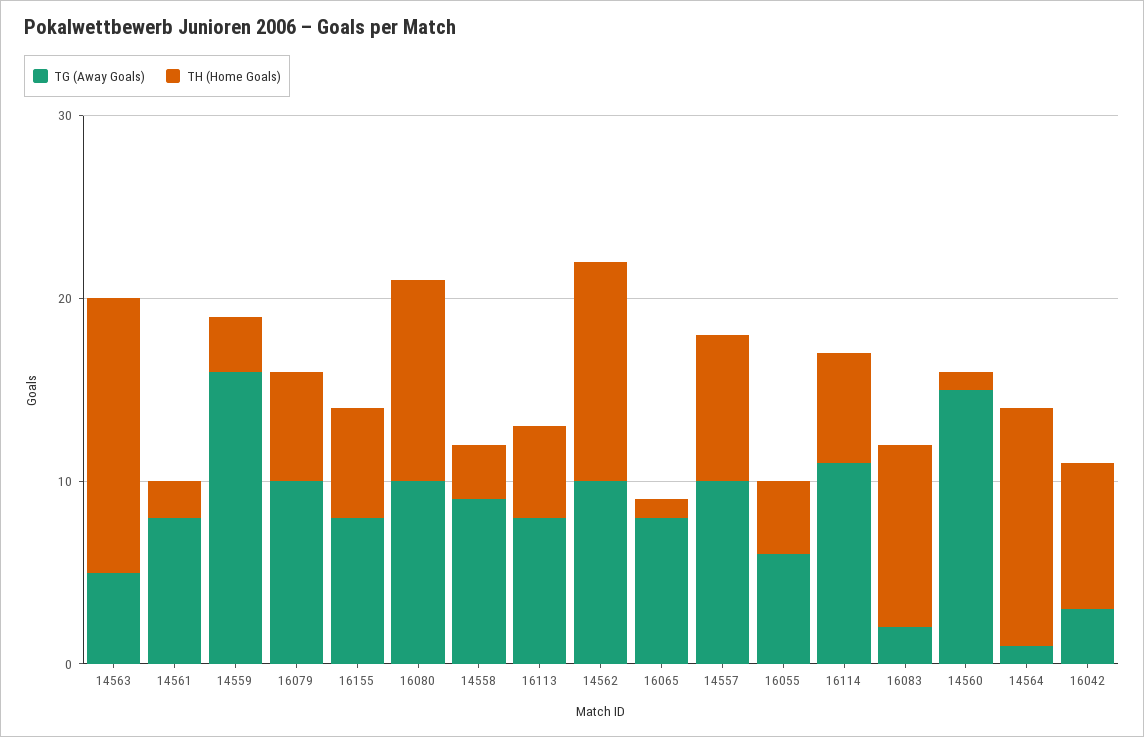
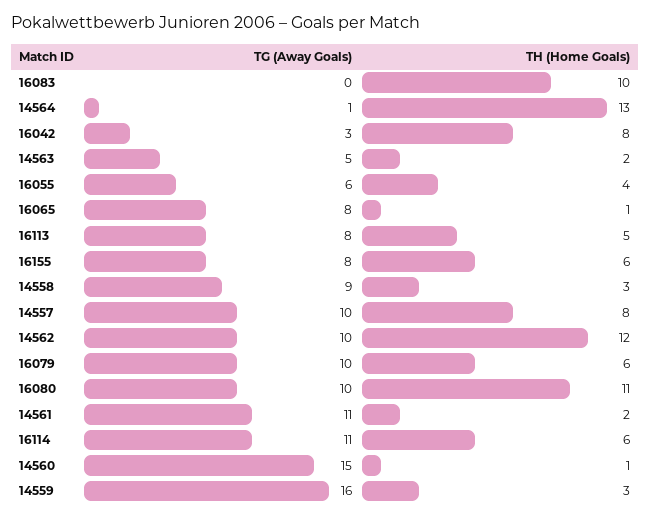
TH (Home Goals), 14563: 15 -> 2
TG (Away Goals), 14561: 8 -> 11
TG (Away Goals), 16083: 2 -> 0

